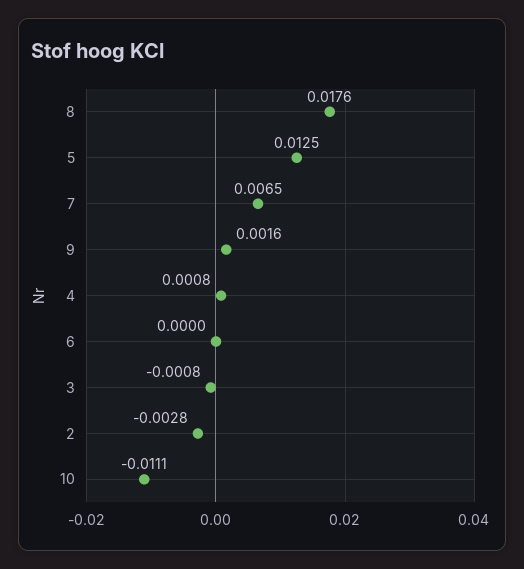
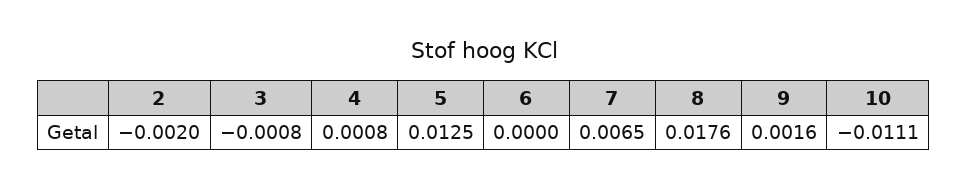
2: -0.0028 -> -0.002

